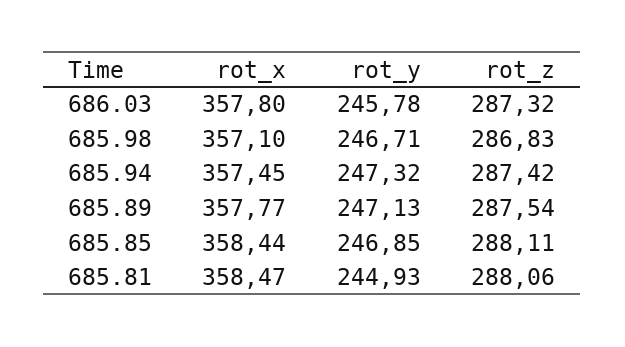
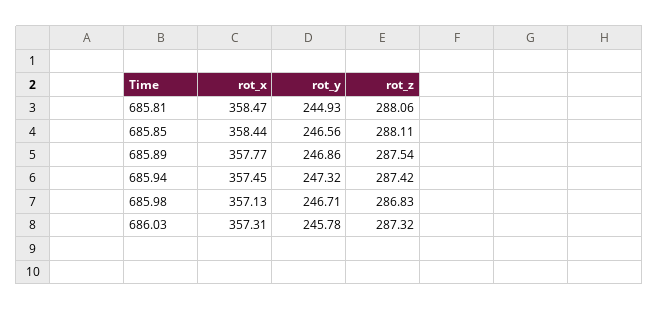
rot_x, 686.03: 357.8 -> 357.31
rot_x, 685.98: 357.1 -> 357.13
rot_y, 685.89: 247.13 -> 246.86
rot_y, 685.85: 246.85 -> 246.56

